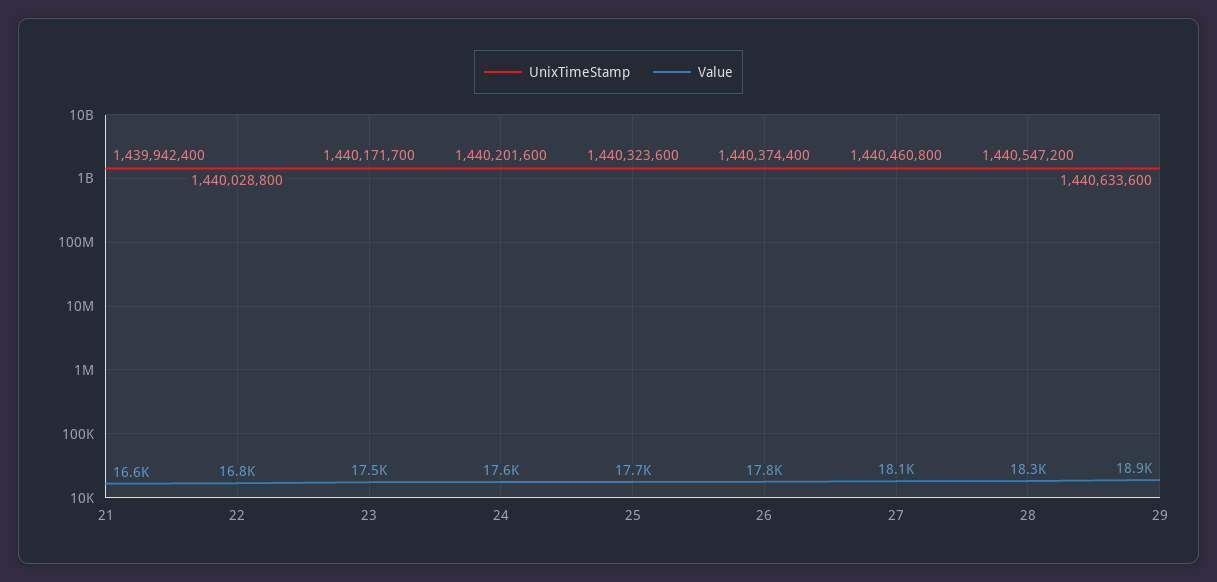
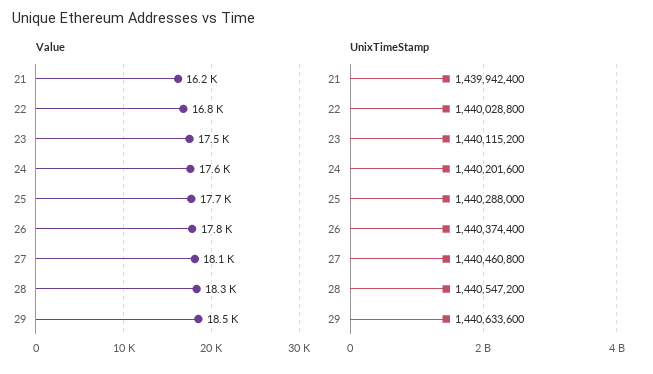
Value, 21: 16600 -> 16200
UnixTimeStamp, 23: 1440171700 -> 1440115200
UnixTimeStamp, 25: 1440323600 -> 1440288000
Value, 29: 18900 -> 18500

